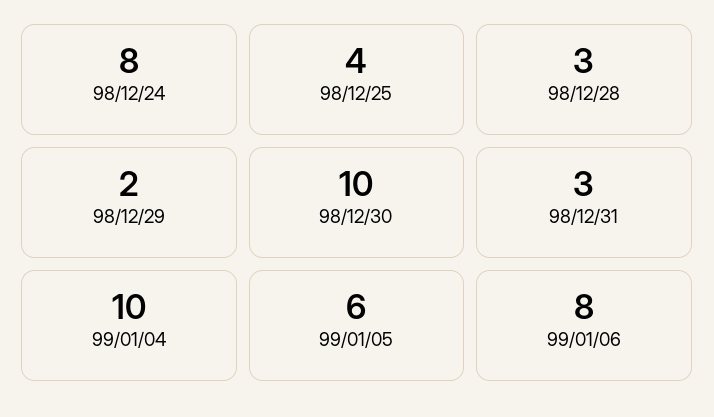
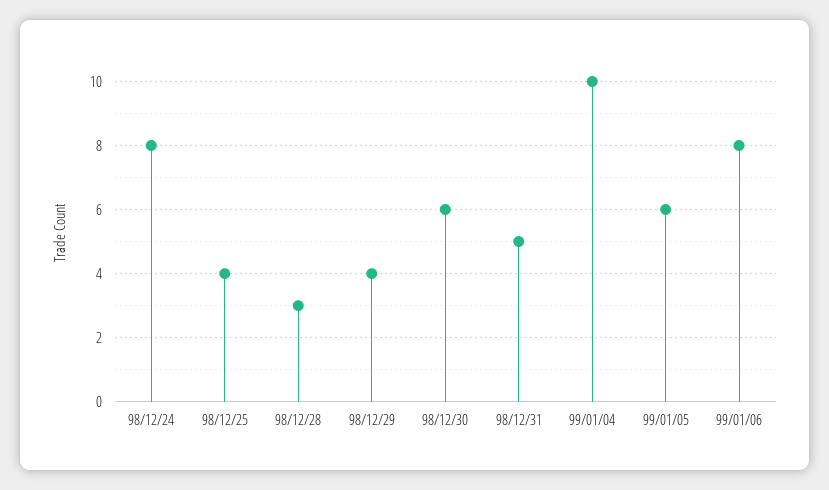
98/12/29: 2 -> 4
98/12/30: 10 -> 6
98/12/31: 3 -> 5

